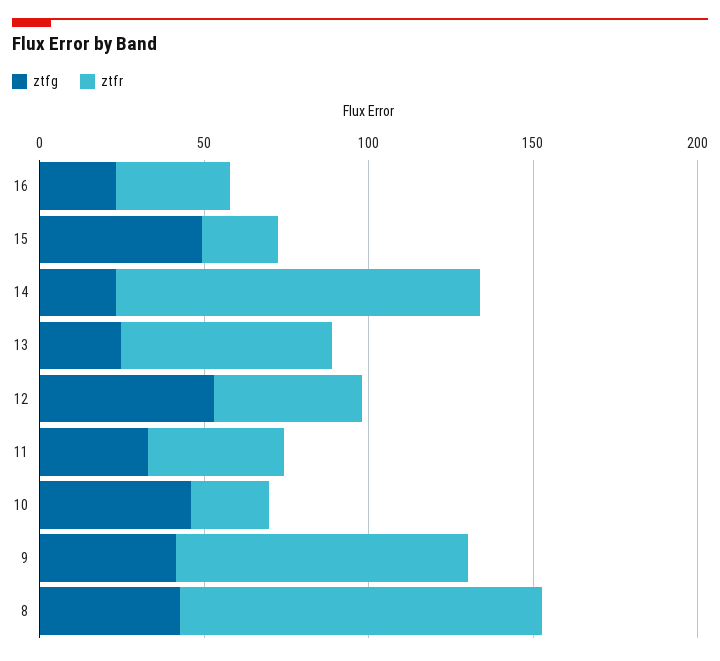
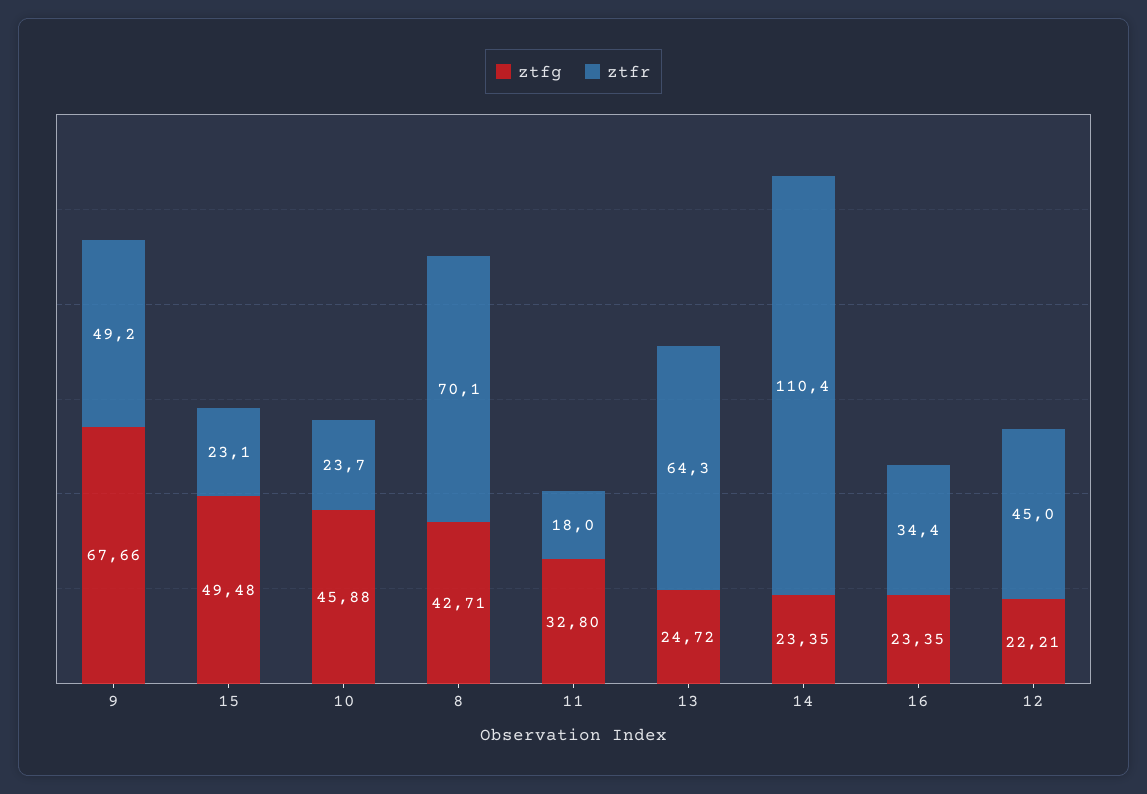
ztfg, 12: 50 -> 22.21
ztfr, 11: 40 -> 18
ztfg, 9: 40 -> 67.66
ztfr, 9: 90 -> 49.2
ztfr, 8: 110 -> 70.1

